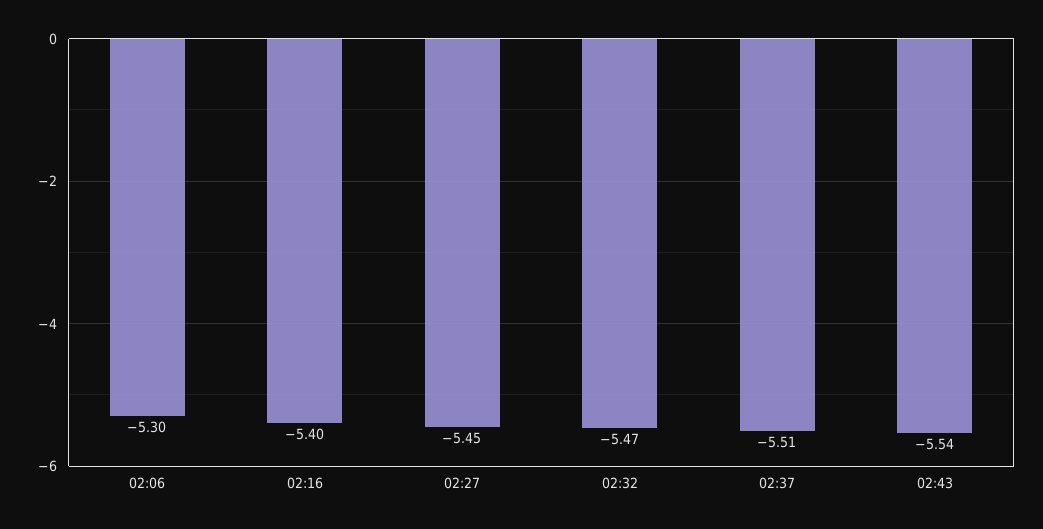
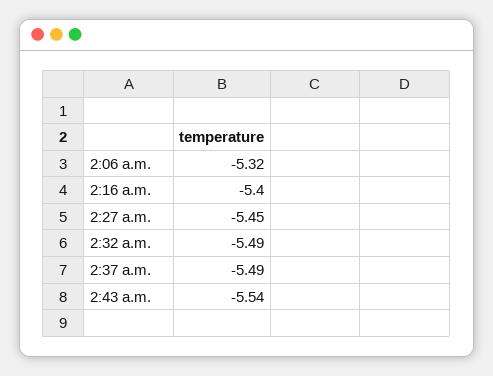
02:06: -5.3 -> -5.32
02:32: -5.47 -> -5.49
02:37: -5.51 -> -5.49

